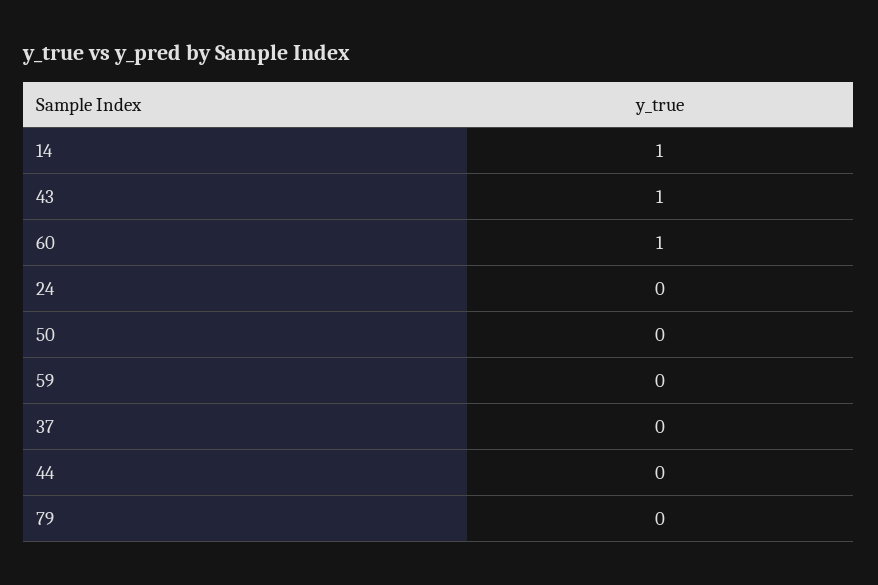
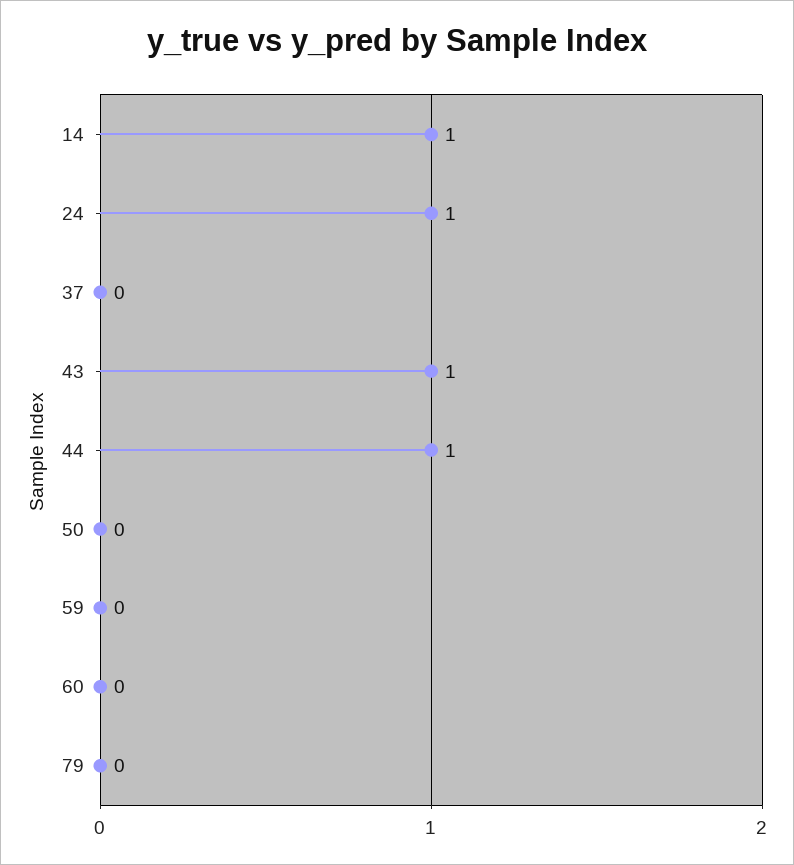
60: 1 -> 0
24: 0 -> 1
44: 0 -> 1

